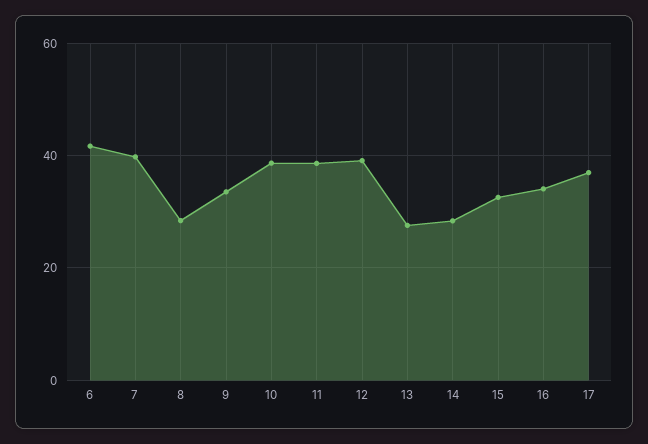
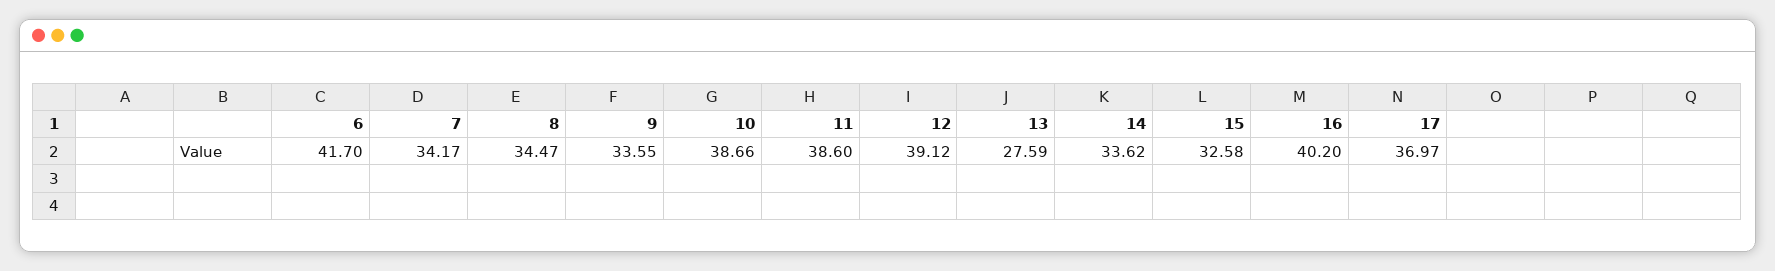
7: 40 -> 34.17
8: 28 -> 34.47
14: 28 -> 33.62
16: 34 -> 40.2

